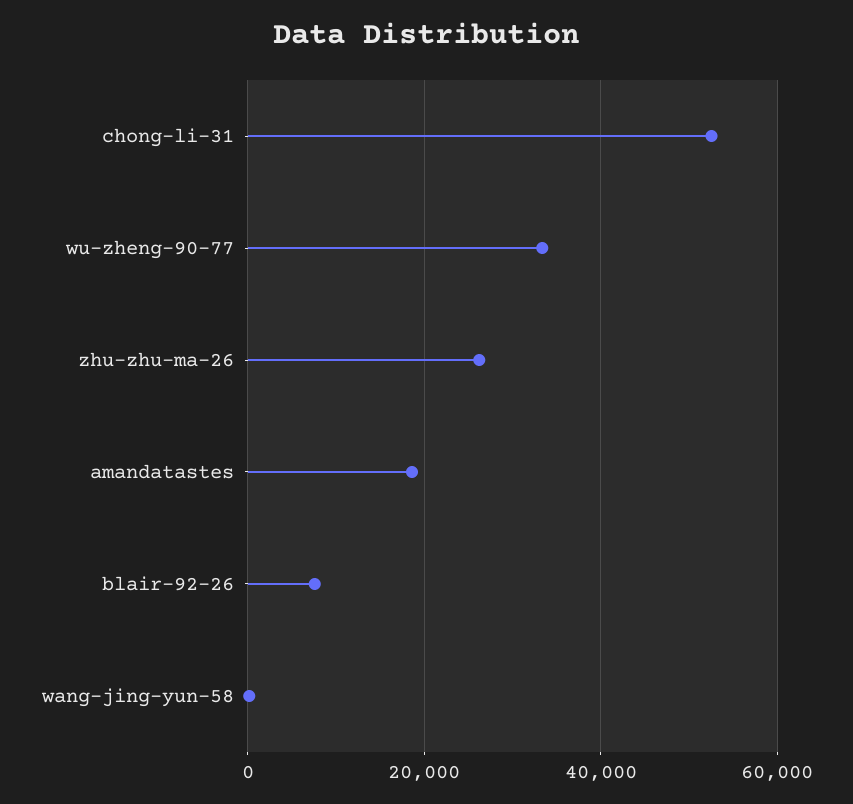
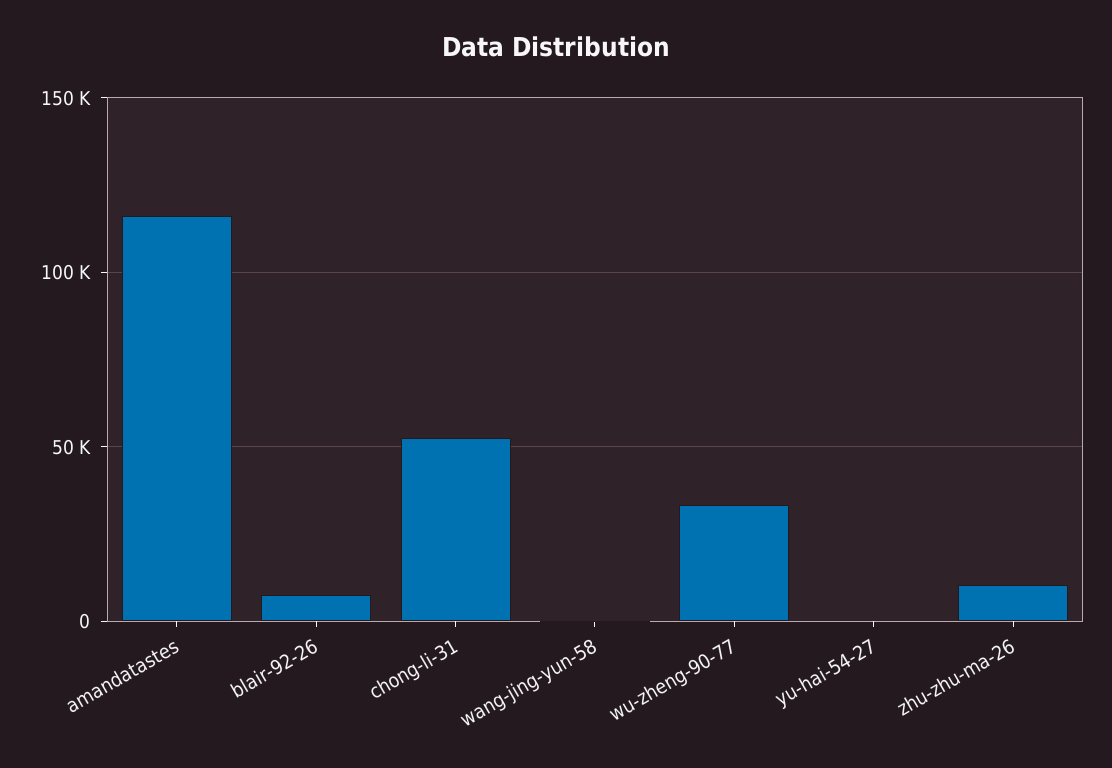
zhu-zhu-ma-26: 26000 -> 10000
amandatastes: 18000 -> 115000
yu-hai-54-27: none -> 0

